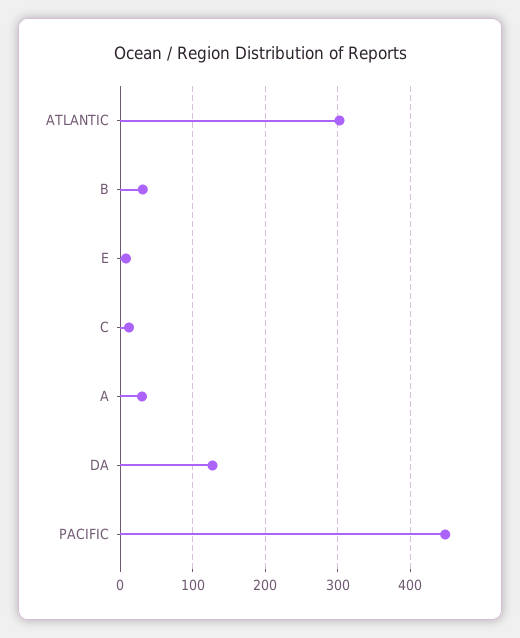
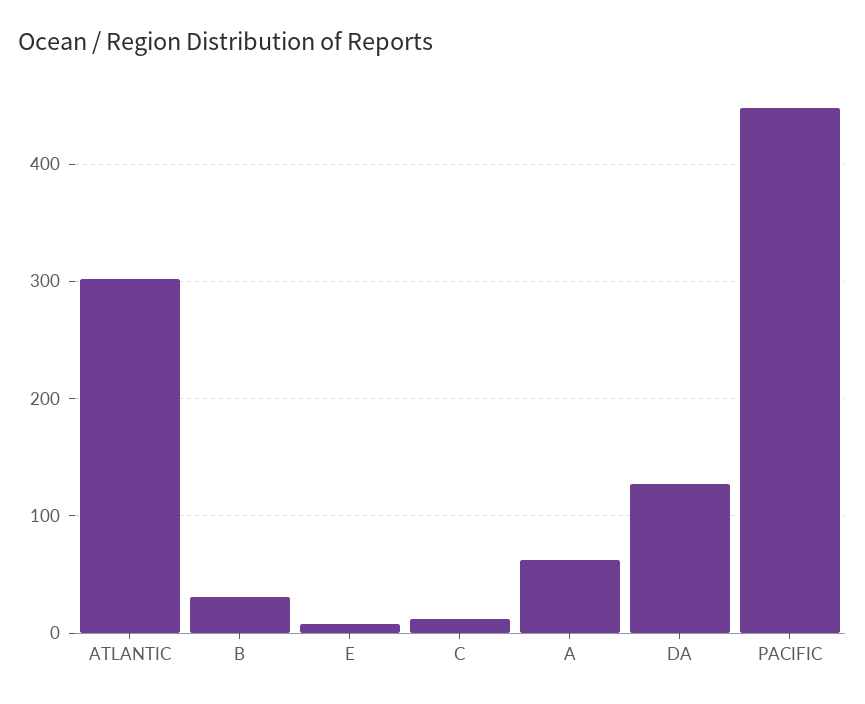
A: 30 -> 60

